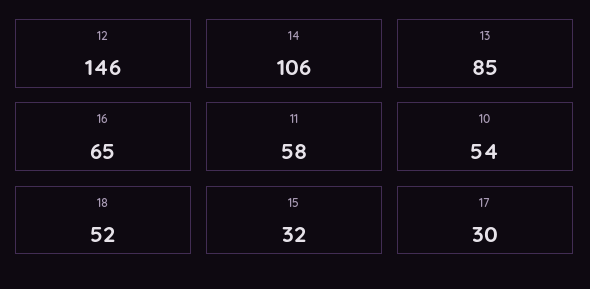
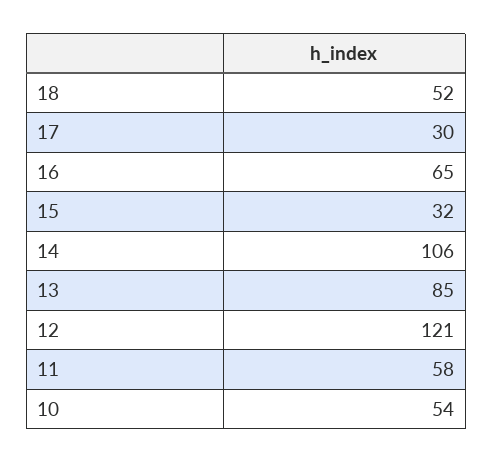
12: 146 -> 121

